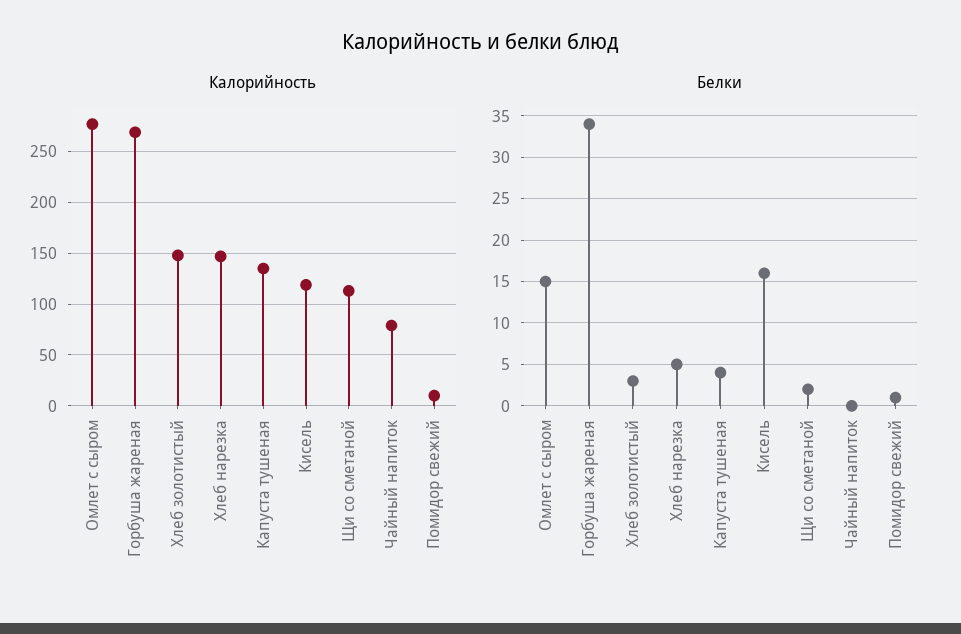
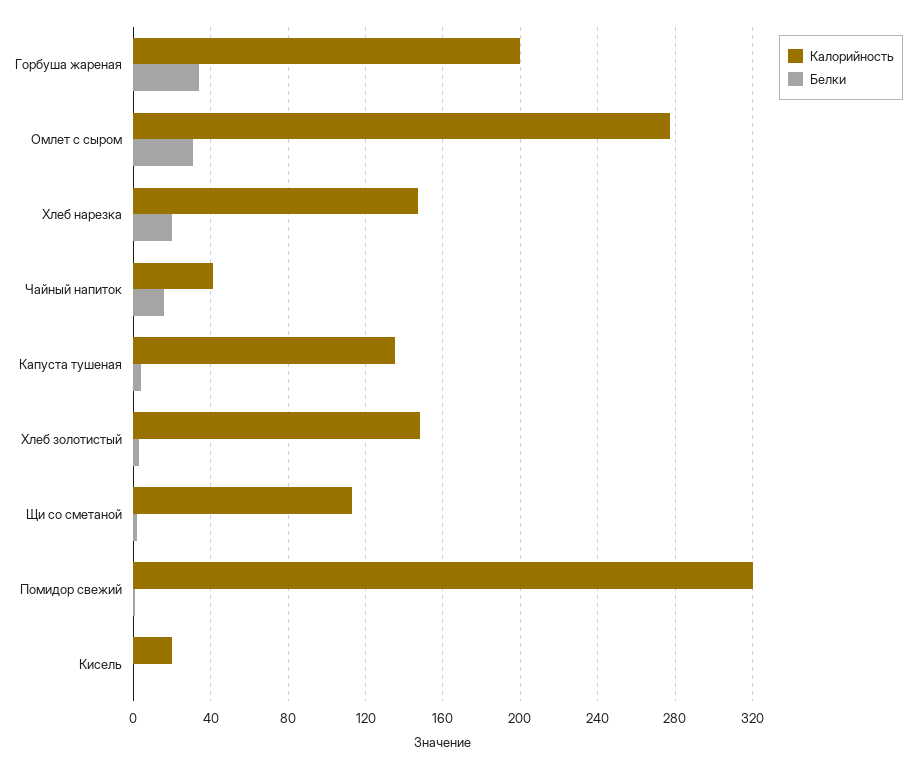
Калорийность, Горбуша жареная: 270 -> 200
Калорийность, Кисель: 120 -> 20
Калорийность, Чайный напиток: 80 -> 40
Калорийность, Помидор свежий: 10 -> 320
Белки, Омлет с сыром: 15 -> 30
Белки, Хлеб нарезка: 5 -> 20
Белки, Кисель: 16 -> 0
Белки, Чайный напиток: 0 -> 15

